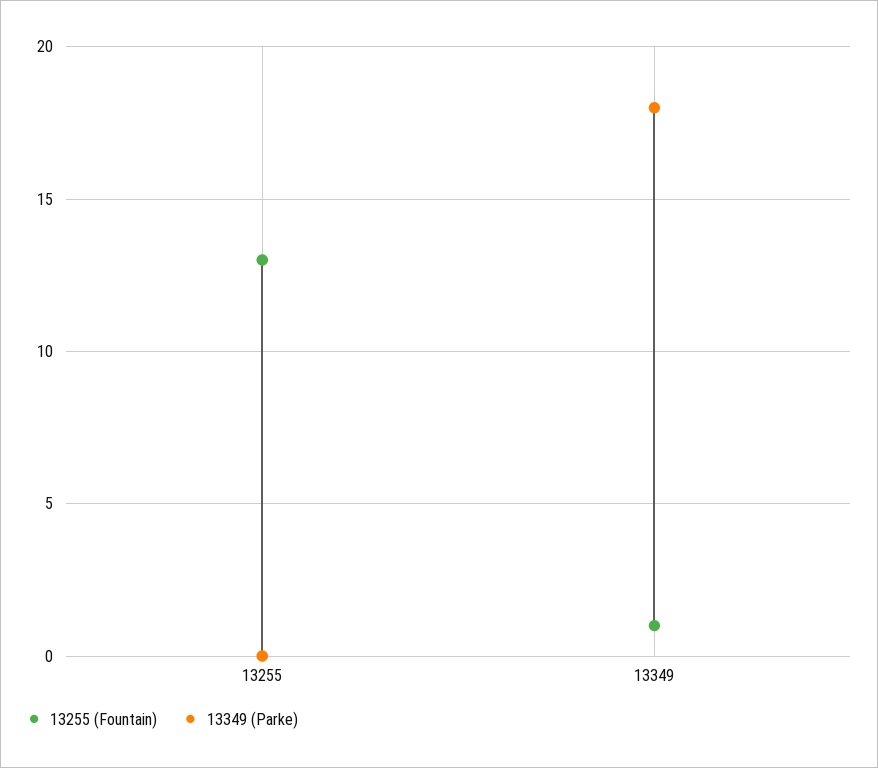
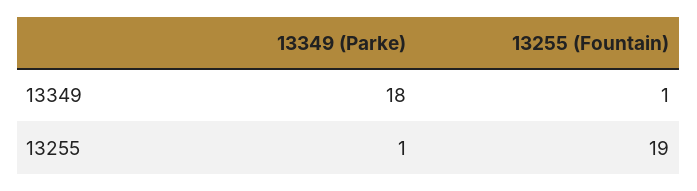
13255 (Fountain), 13255: 13 -> 19
13349 (Parke), 13255: 0 -> 1

